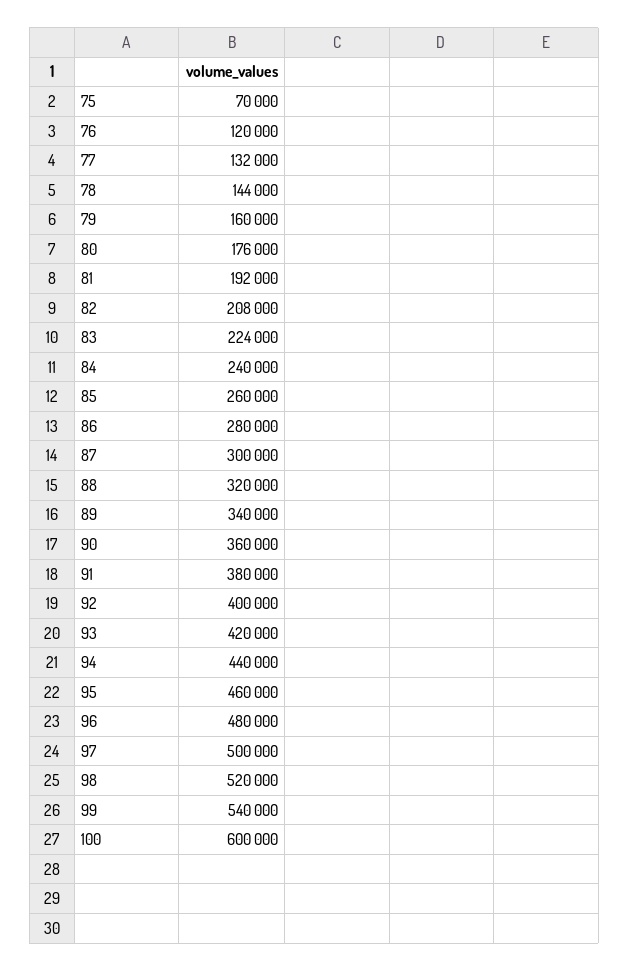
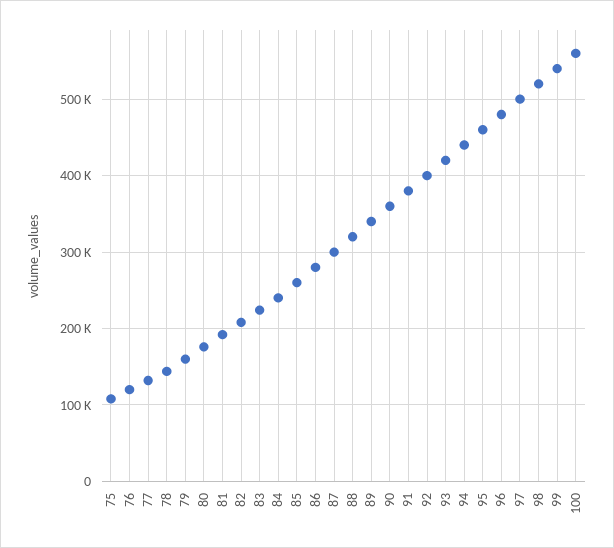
75: 70000 -> 110000
100: 600000 -> 560000

